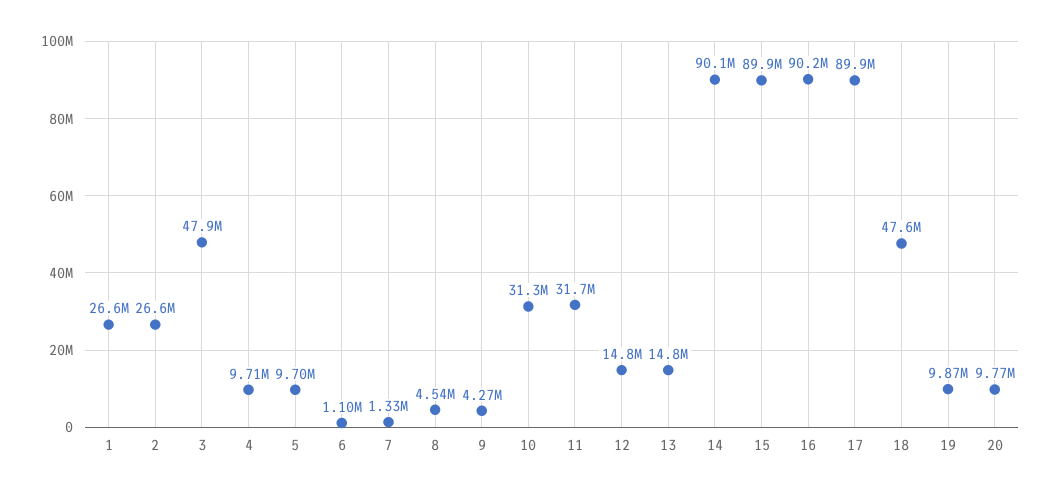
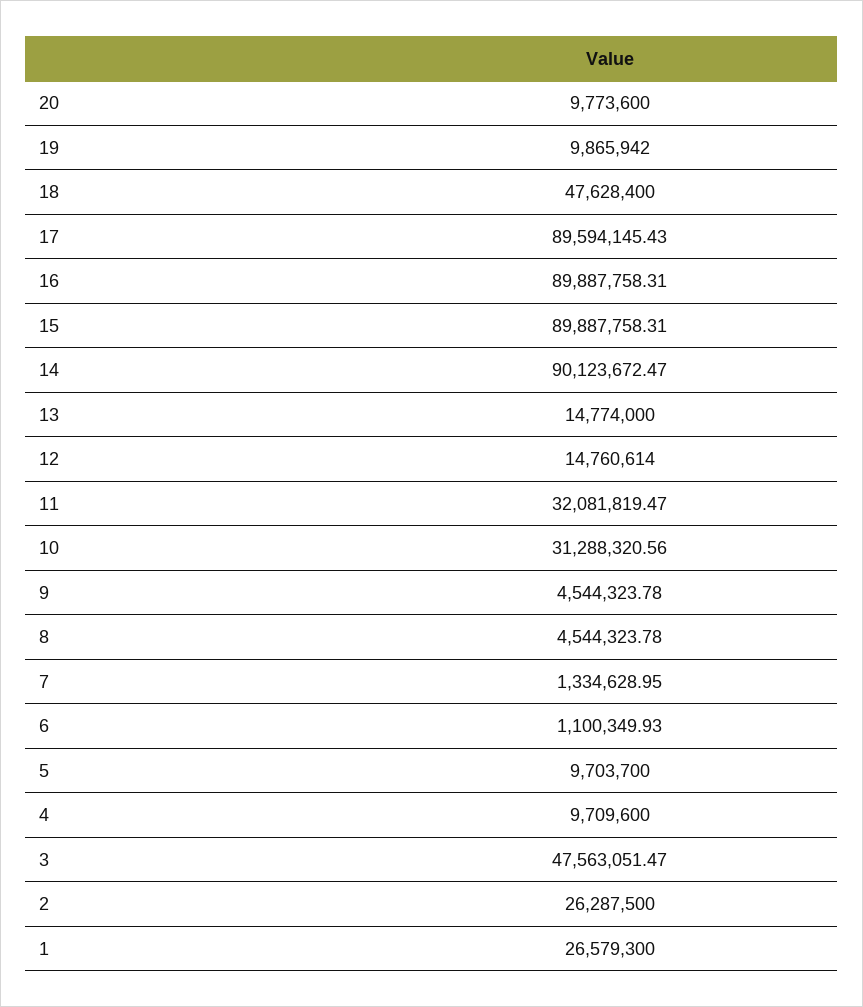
2: 26600000 -> 26287500
3: 47900000 -> 47563051.47
9: 4270000 -> 4544323.78
11: 31700000 -> 32081819.47
16: 90200000 -> 89887758.31
17: 89900000 -> 89594145.43

